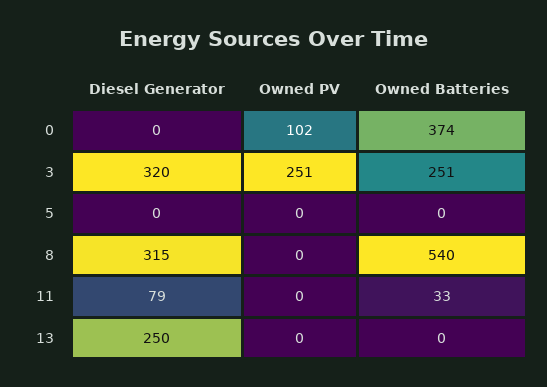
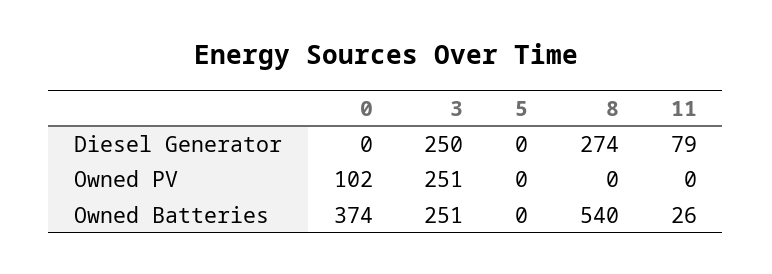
Diesel Generator, 3: 320 -> 250
Diesel Generator, 8: 315 -> 274
Owned Batteries, 11: 33 -> 26
Diesel Generator, 13: 250 -> none
Owned PV, 13: 0 -> none
Owned Batteries, 13: 0 -> none

